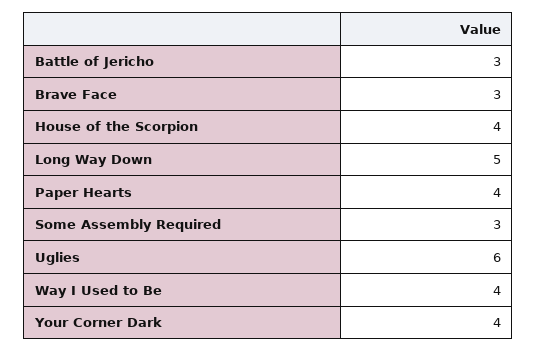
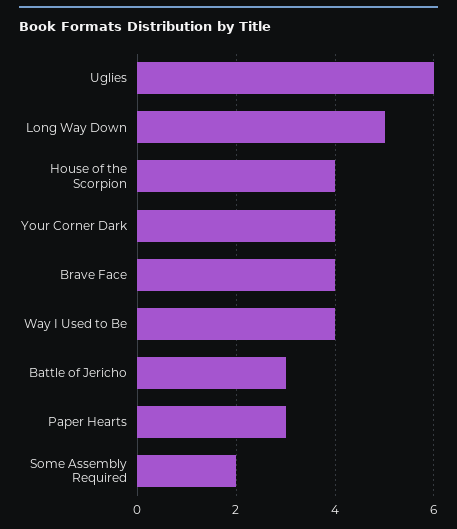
Brave Face: 3 -> 4
Paper Hearts: 4 -> 3
Some Assembly Required: 3 -> 2

